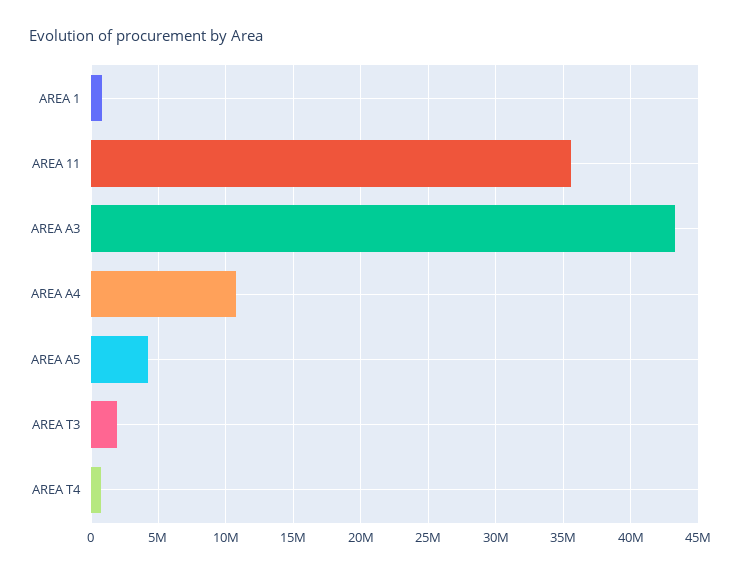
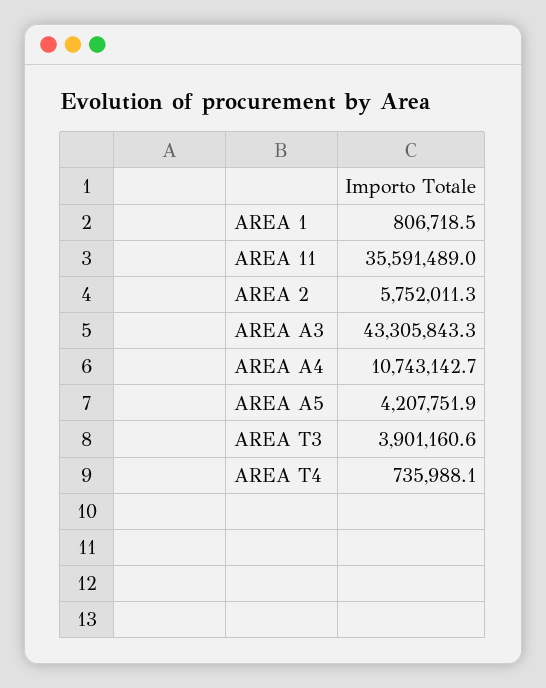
AREA T3: 2000000 -> 3901160.6
AREA 2: none -> 5752011.3

